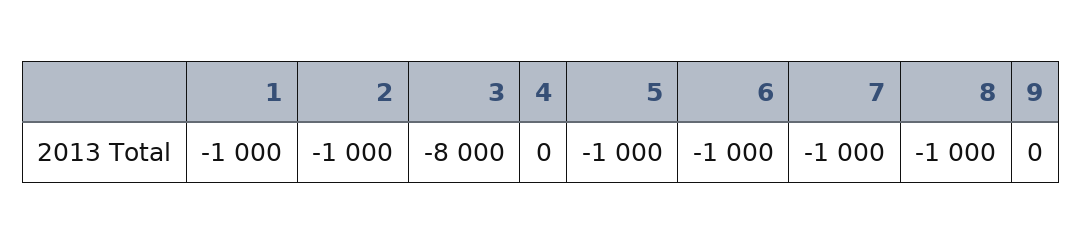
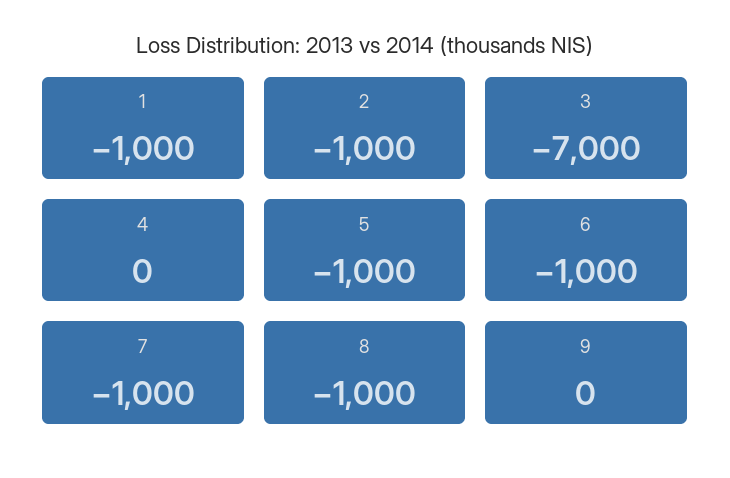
3: -8000 -> -7000

